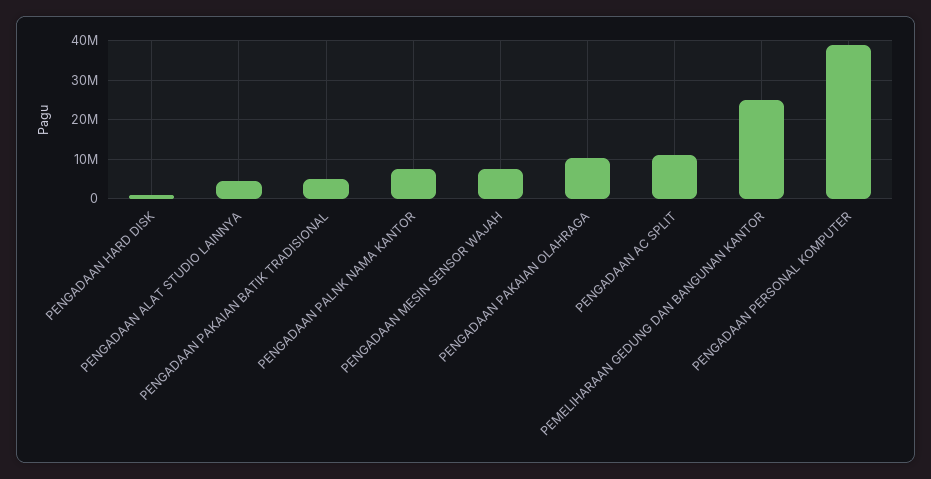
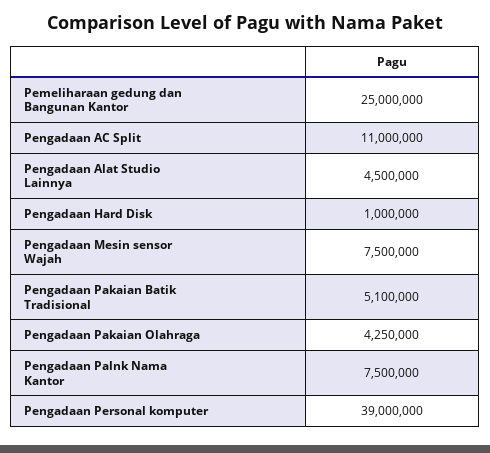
PENGADAAN PAKAIAN OLAHRAGA: 10000000 -> 4250000

